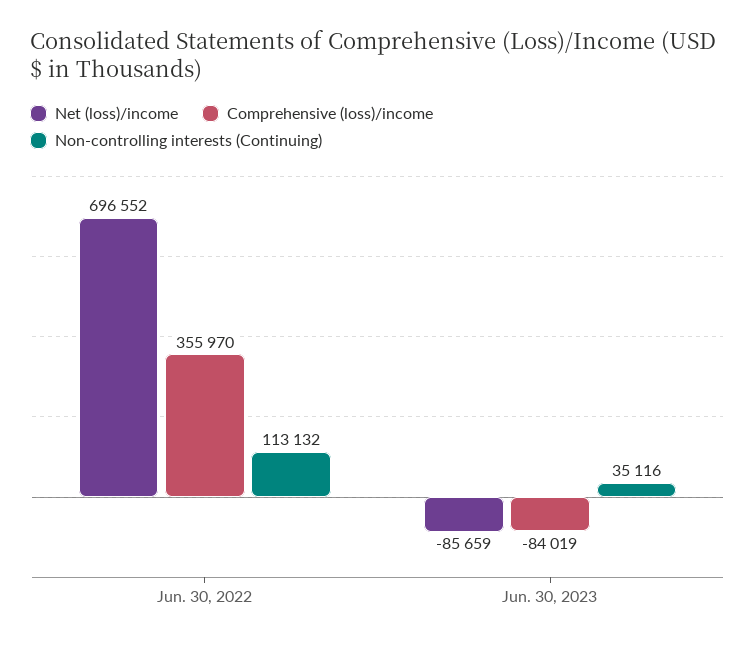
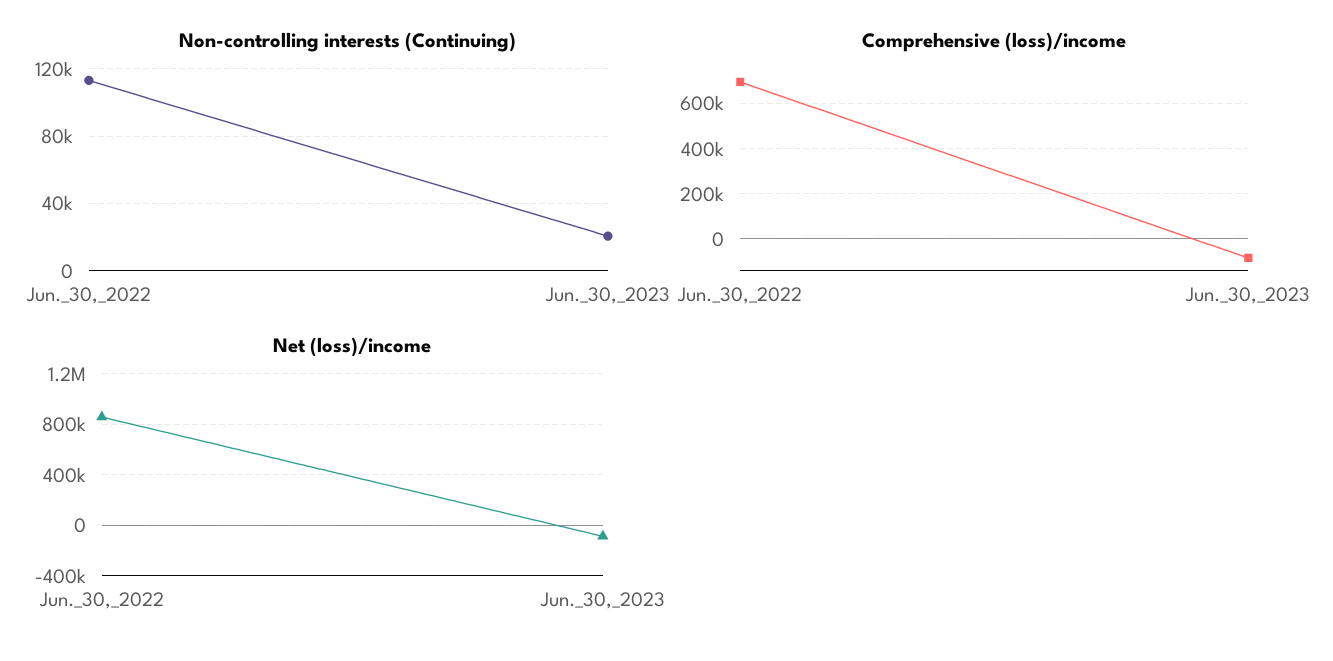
Net (loss)/income, Jun. 30, 2022: 696552 -> 850000
Comprehensive (loss)/income, Jun. 30, 2022: 355970 -> 700000
Non-controlling interests (Continuing), Jun. 30, 2023: 35116 -> 20000

